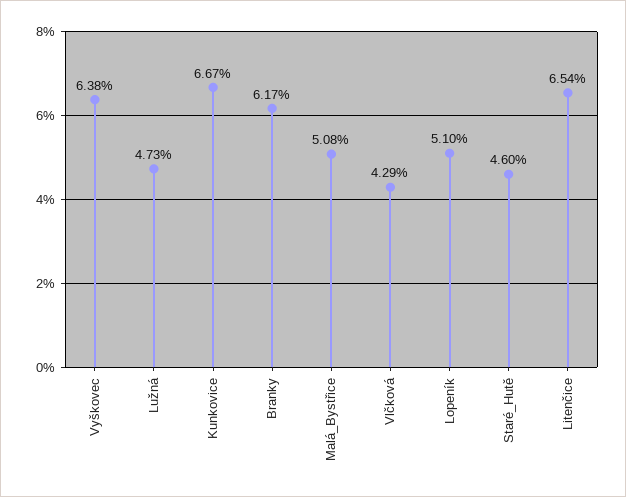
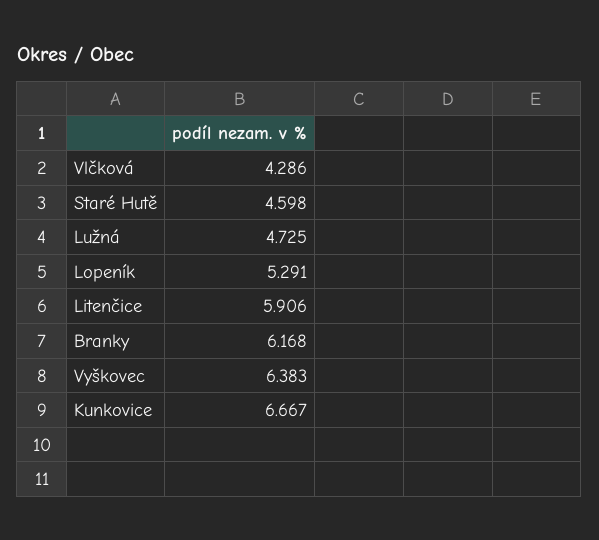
Malá_Bystřice: 5.08 -> none
Lopeník: 5.1 -> 5.291
Litenčice: 6.54 -> 5.906

